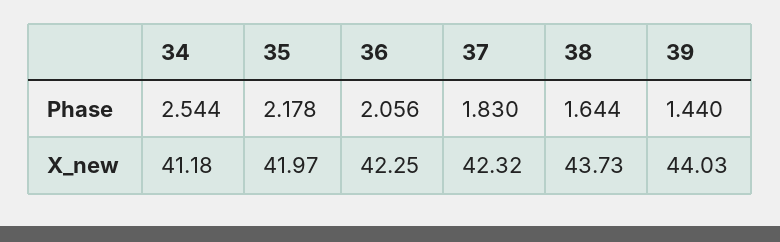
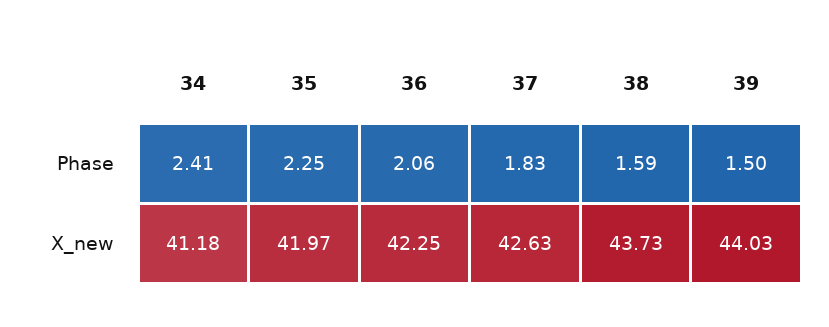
34, Phase: 2.544 -> 2.41
35, Phase: 2.178 -> 2.25
38, Phase: 1.644 -> 1.59
39, Phase: 1.44 -> 1.5
37, X_new: 42.32 -> 42.63

